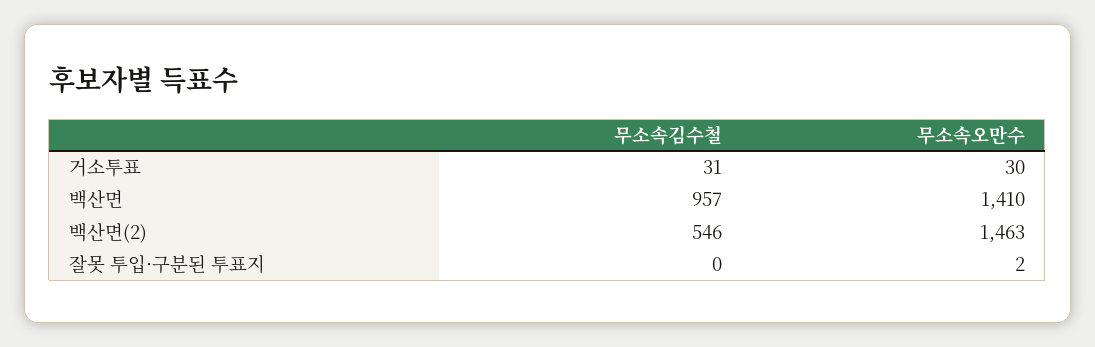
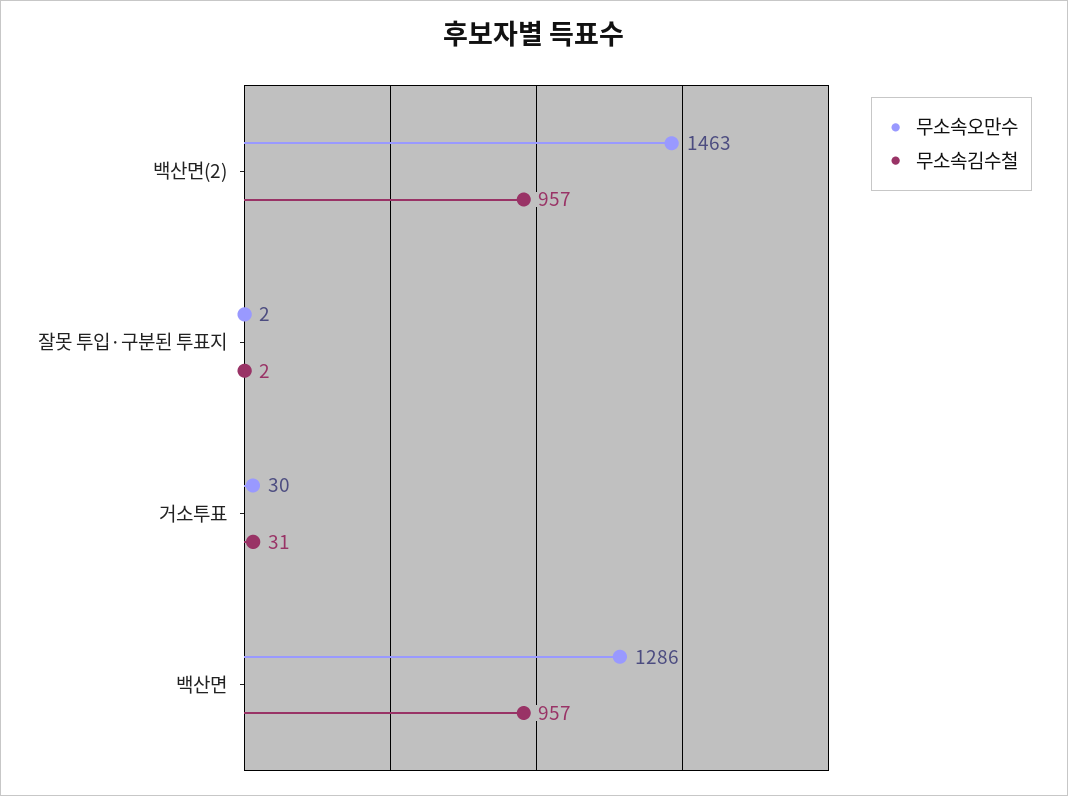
무소속오만수, 백산면: 1410 -> 1286
무소속김수철, 백산면(2): 546 -> 957
무소속김수철, 잘못 투입·구분된 투표지: 0 -> 2

